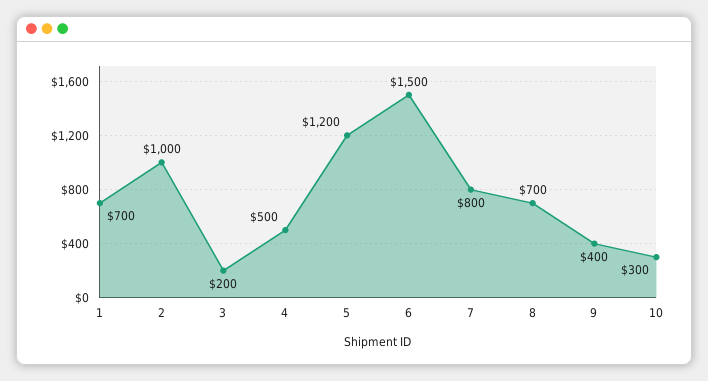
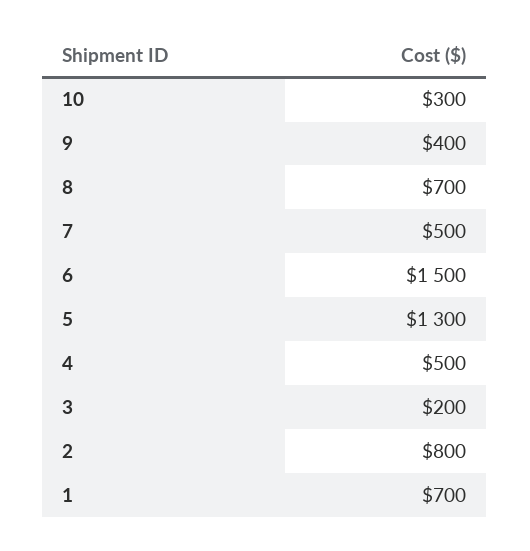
2: 1000 -> 800
5: 1200 -> 1300
7: 800 -> 500

